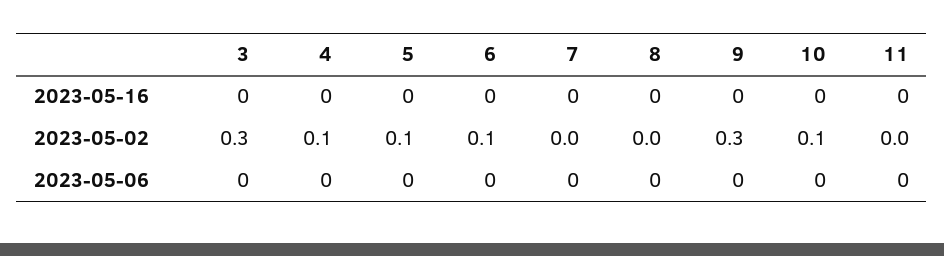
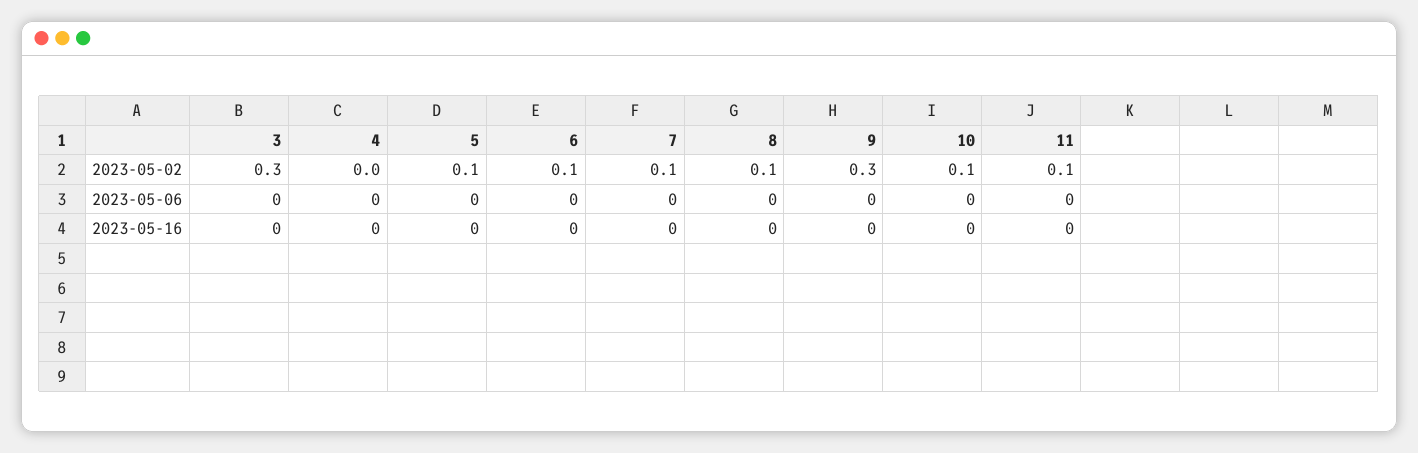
4, 2023-05-02: 0.1 -> 0
7, 2023-05-02: 0 -> 0.1
8, 2023-05-02: 0 -> 0.1
11, 2023-05-02: 0 -> 0.1

